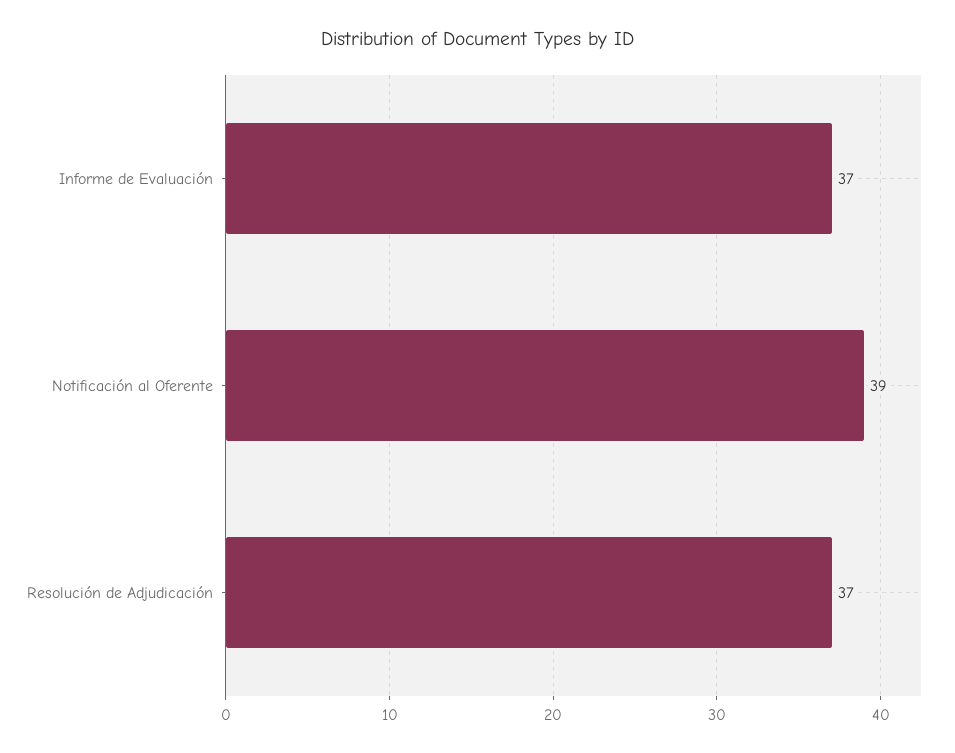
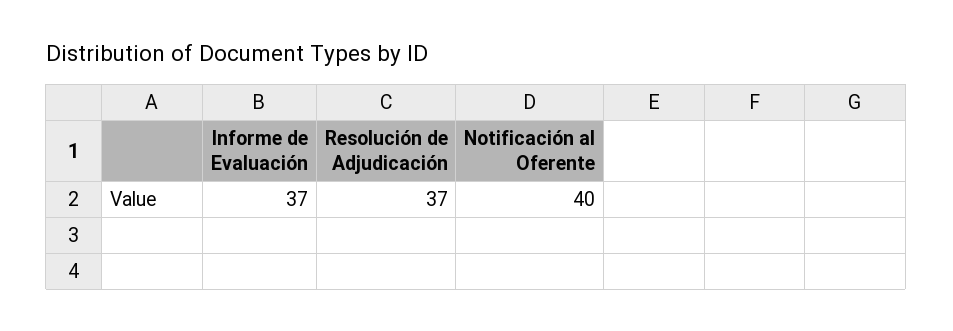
Notificación al Oferente: 39 -> 40

